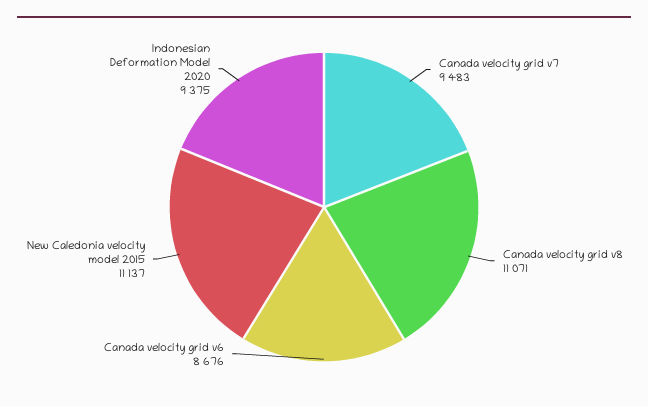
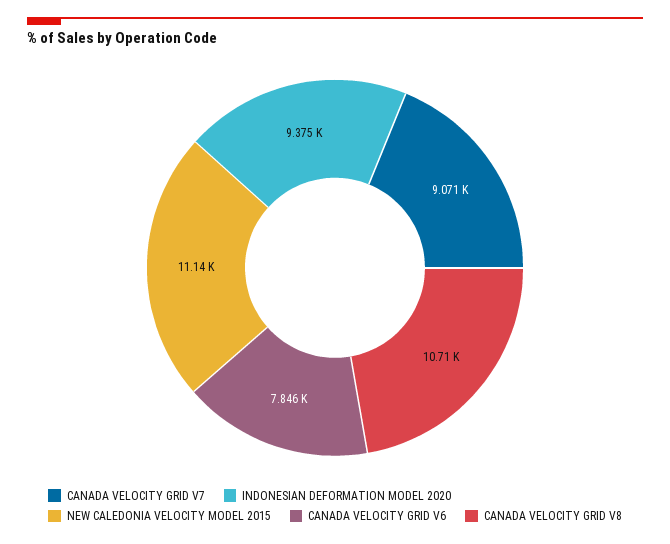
Canada velocity grid v7: 9483 -> 9071
Canada velocity grid v8: 11071 -> 10710
Canada velocity grid v6: 8676 -> 7846

